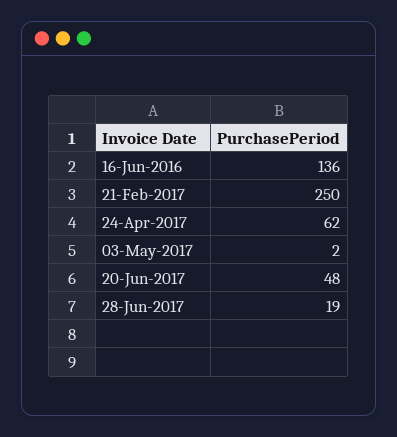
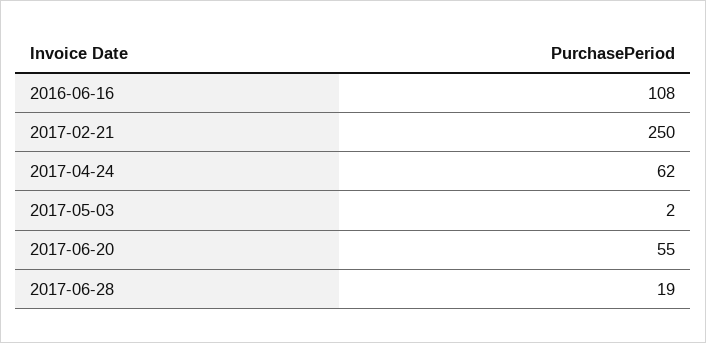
16-Jun-2016: 136 -> 108
20-Jun-2017: 48 -> 55

